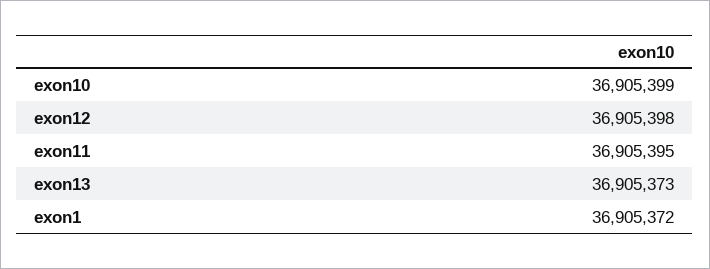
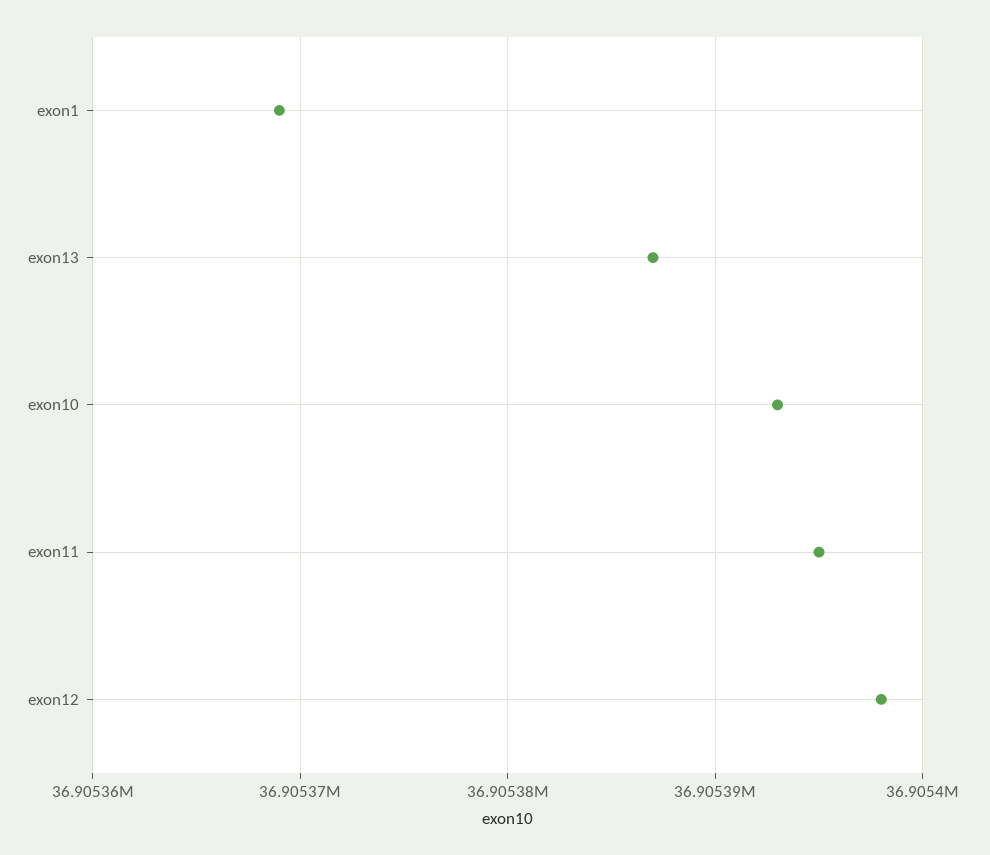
exon10: 36905399 -> 36905393
exon13: 36905373 -> 36905387
exon1: 36905372 -> 36905369

